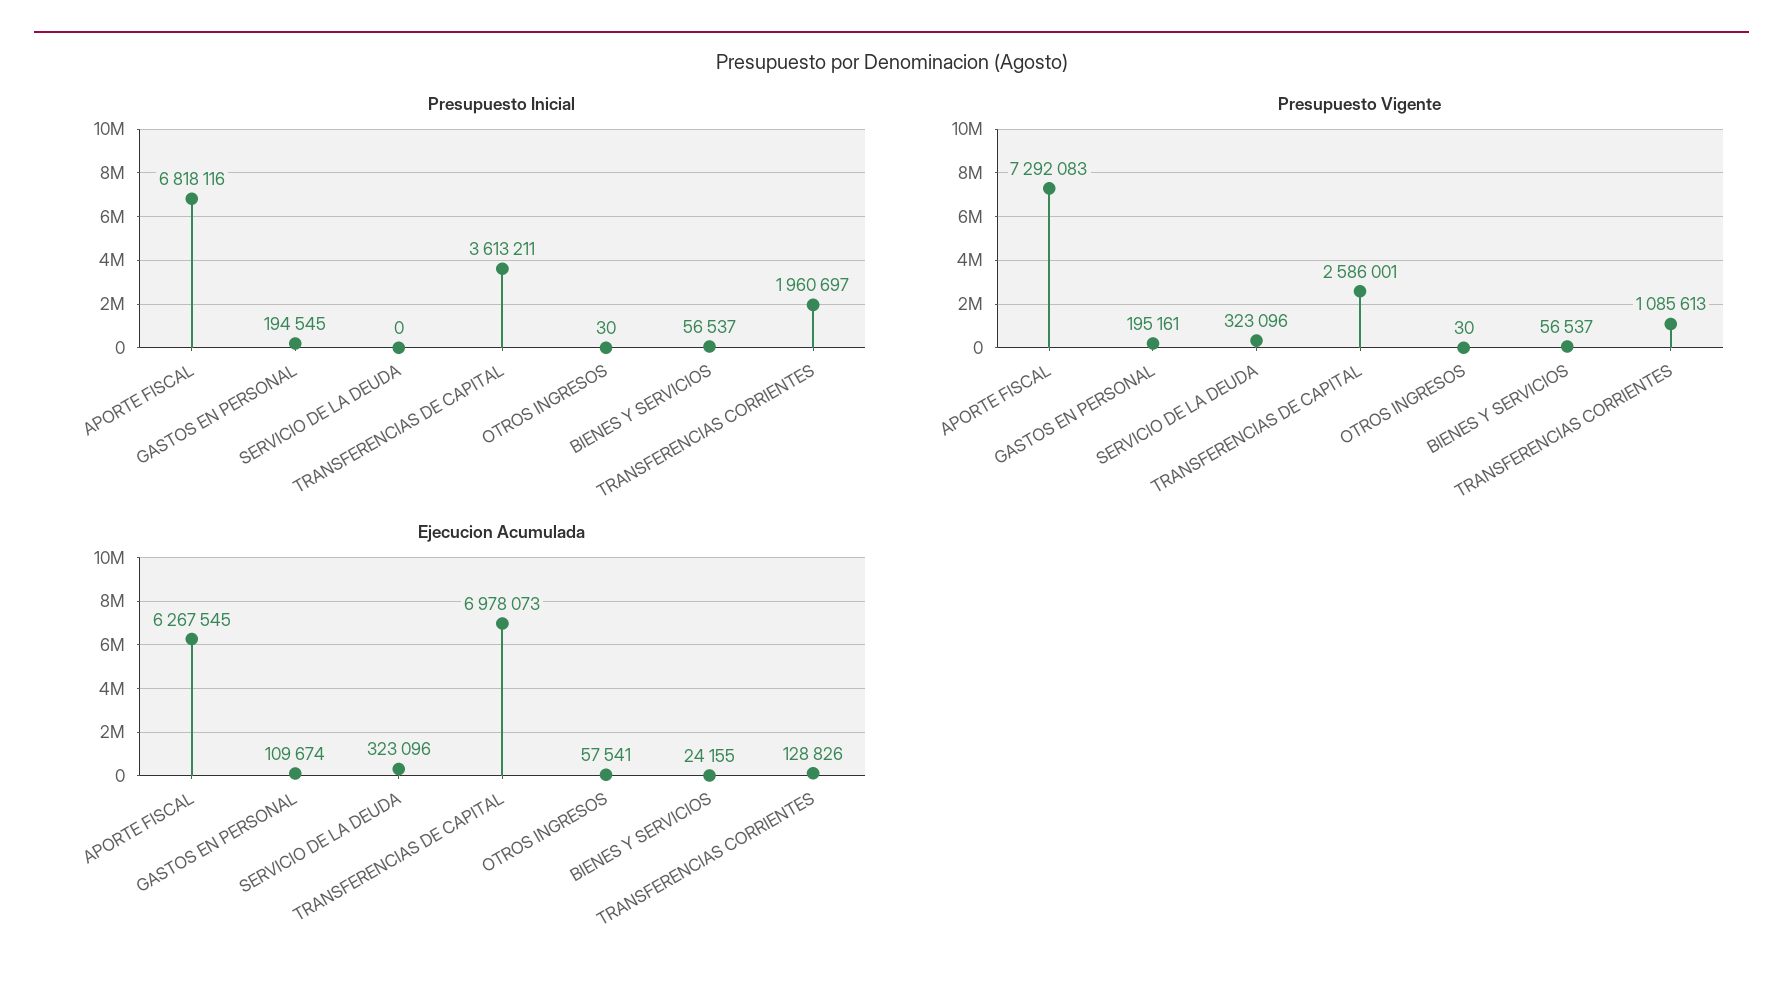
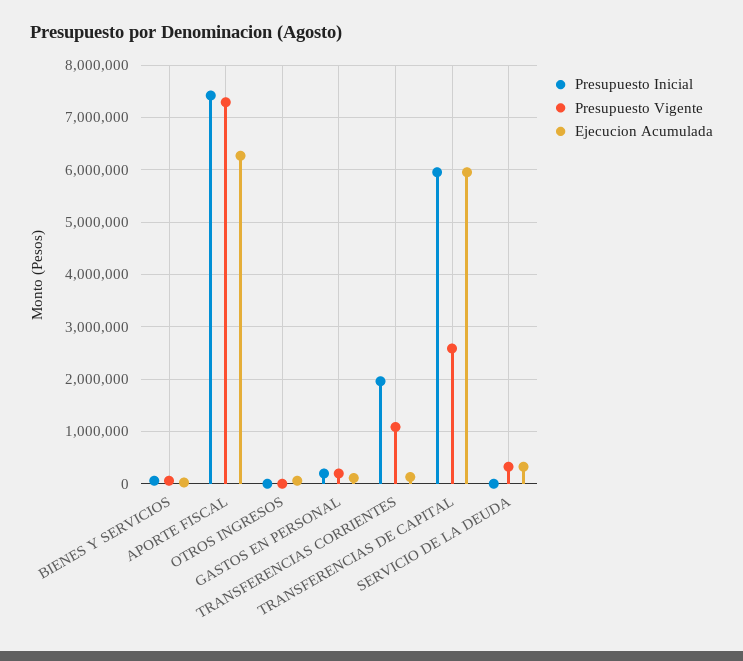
Presupuesto Inicial, APORTE FISCAL: 6818116 -> 7400000
Presupuesto Inicial, TRANSFERENCIAS DE CAPITAL: 3613211 -> 6000000
Ejecucion Acumulada, TRANSFERENCIAS DE CAPITAL: 6978073 -> 6000000

